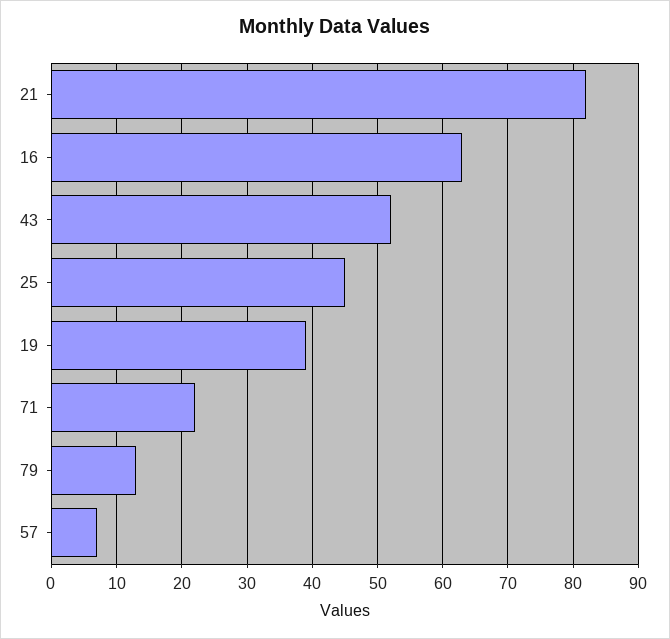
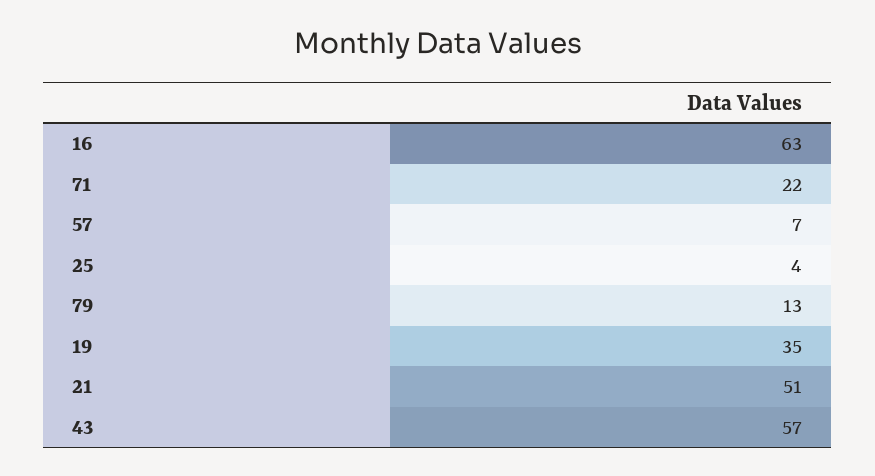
21: 82 -> 51
43: 52 -> 57
25: 45 -> 4
19: 39 -> 35

